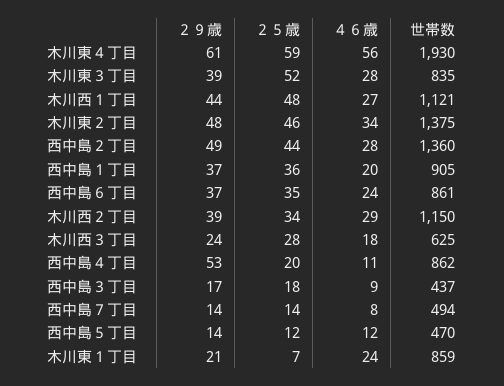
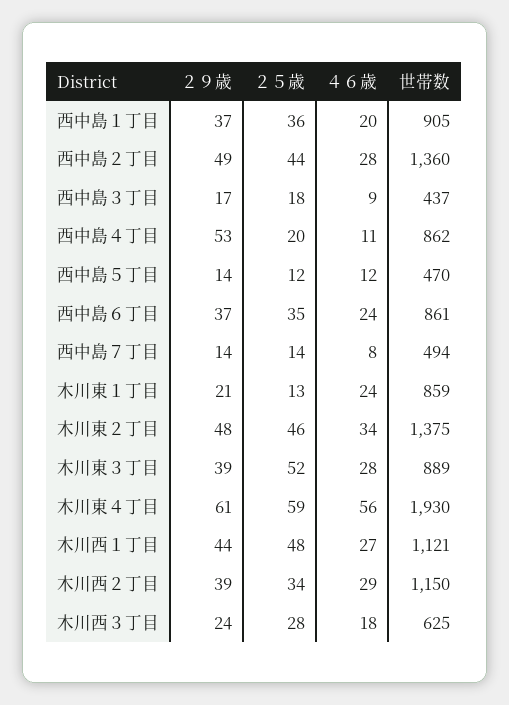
世帯数, 木川東３丁目: 835 -> 889
２５歳, 木川東１丁目: 7 -> 13

